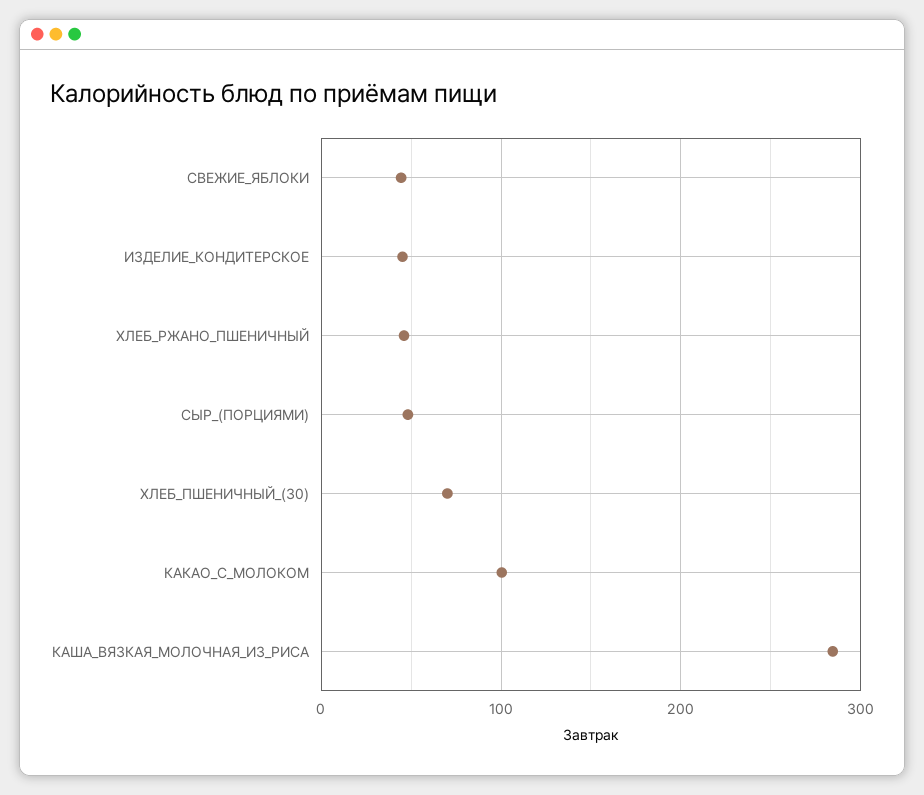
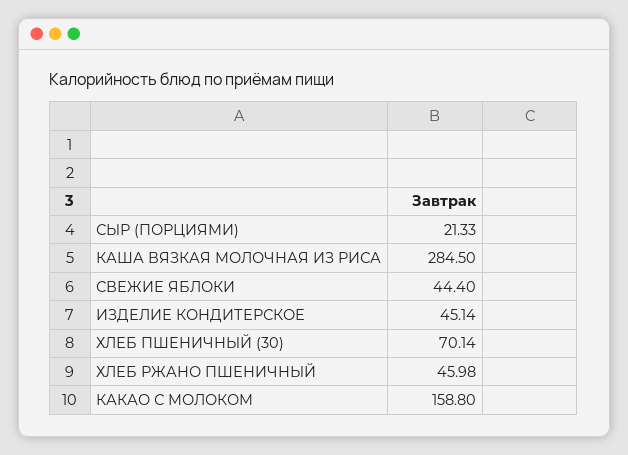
СЫР_(ПОРЦИЯМИ): 50 -> 21.33
КАКАО_С_МОЛОКОМ: 100 -> 158.8

